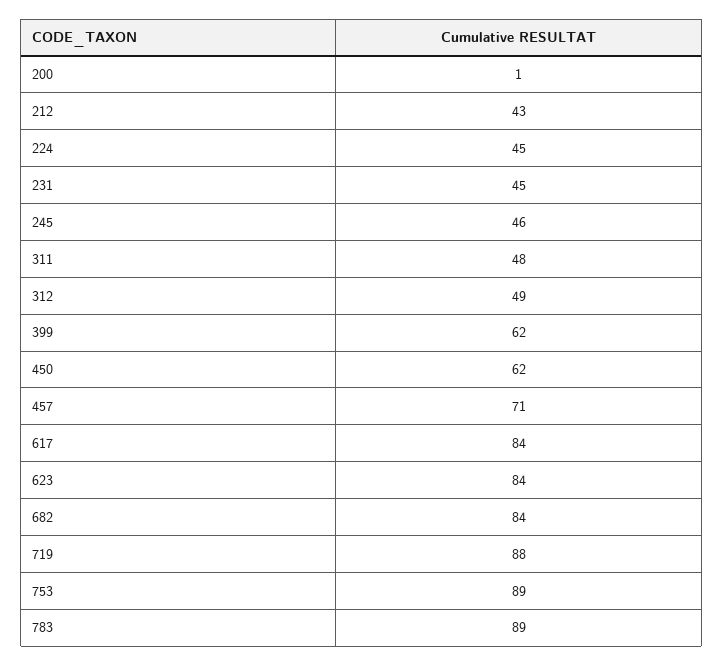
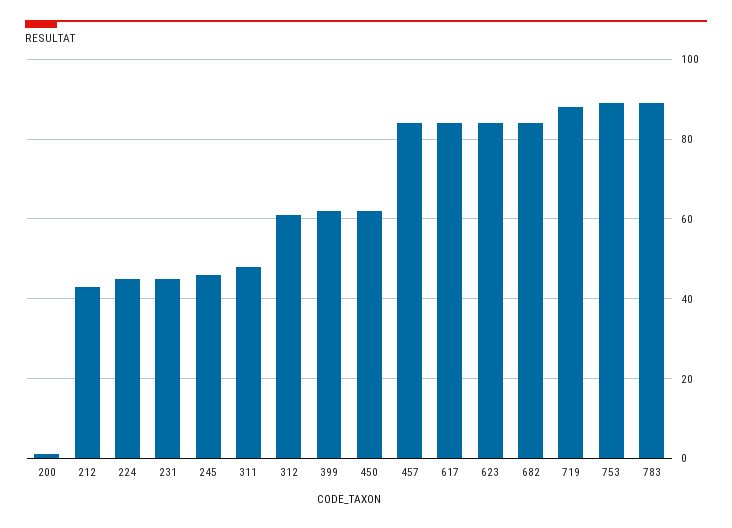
312: 49 -> 60
457: 71 -> 85

